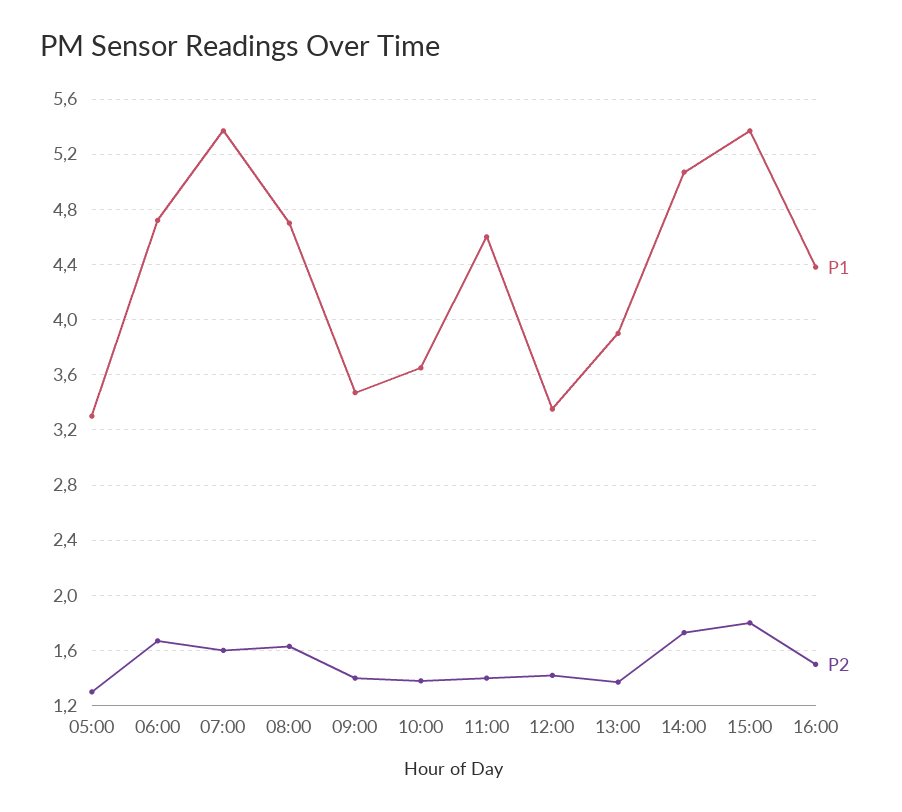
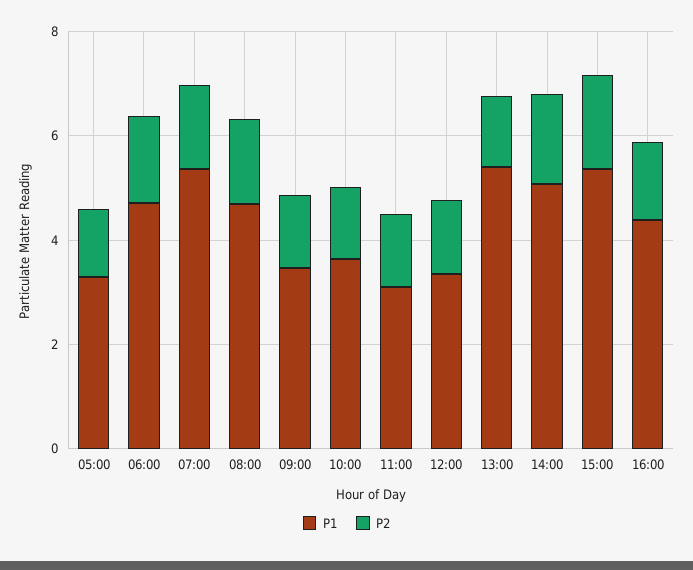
P1, 11:00: 4.6 -> 3
P1, 13:00: 3.9 -> 5.5

